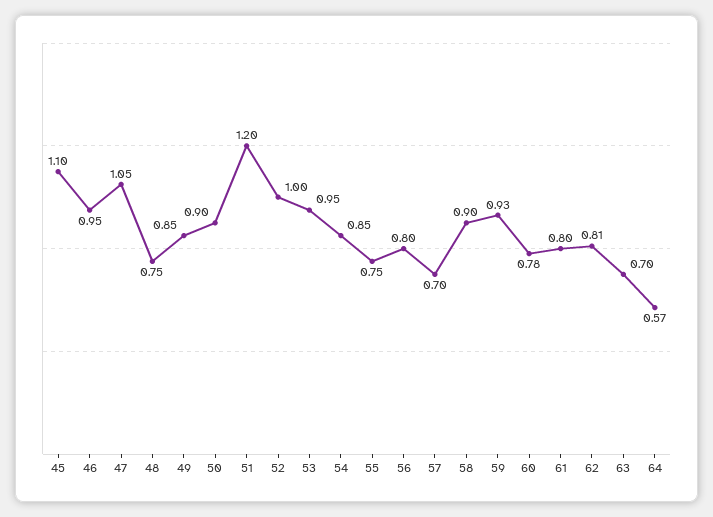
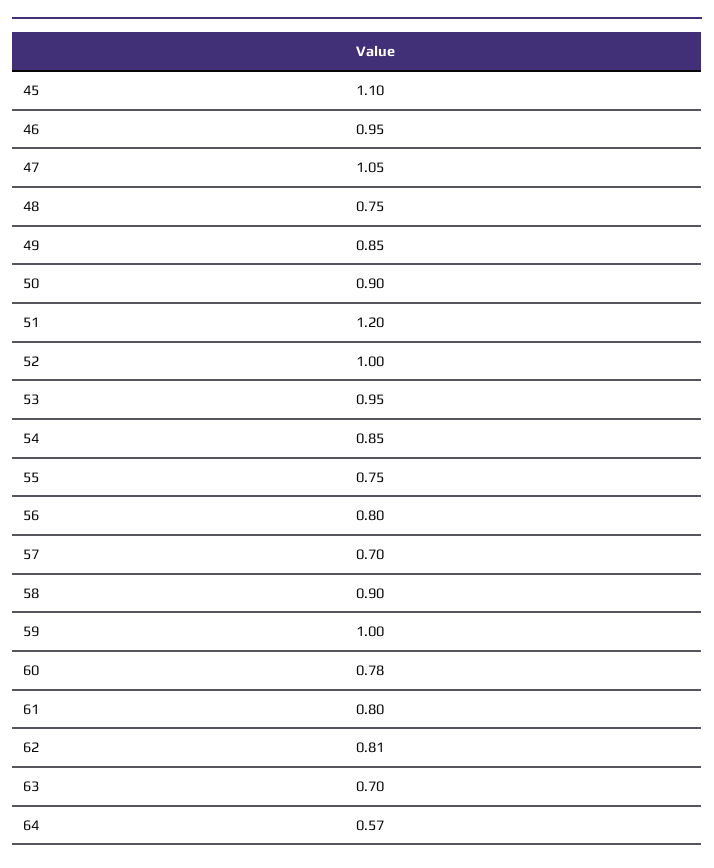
59: 0.93 -> 1

